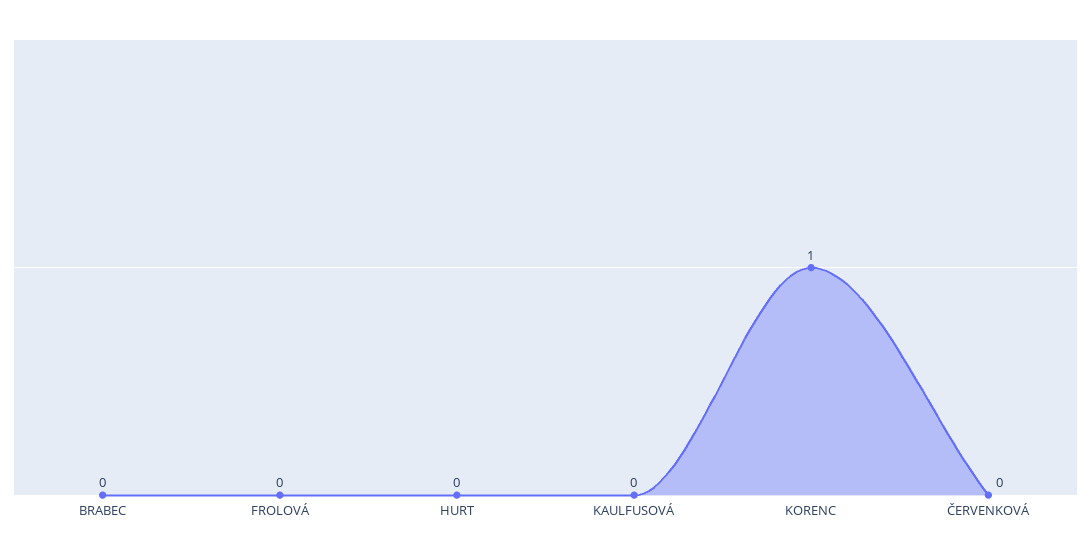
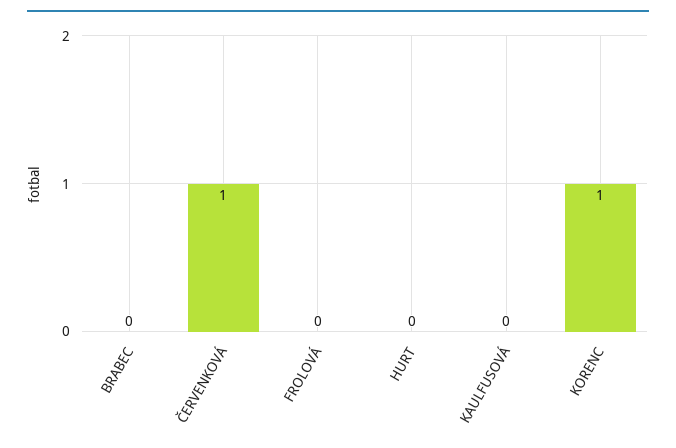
ČERVENKOVÁ: 0 -> 1

